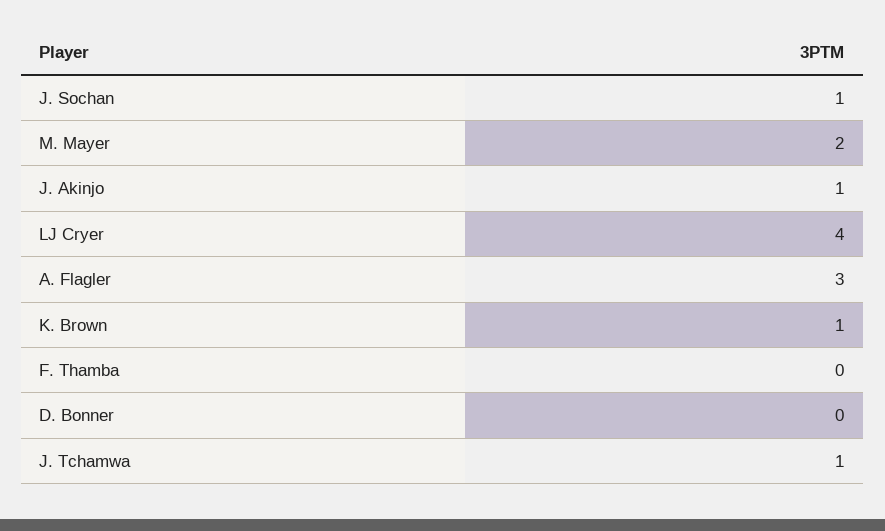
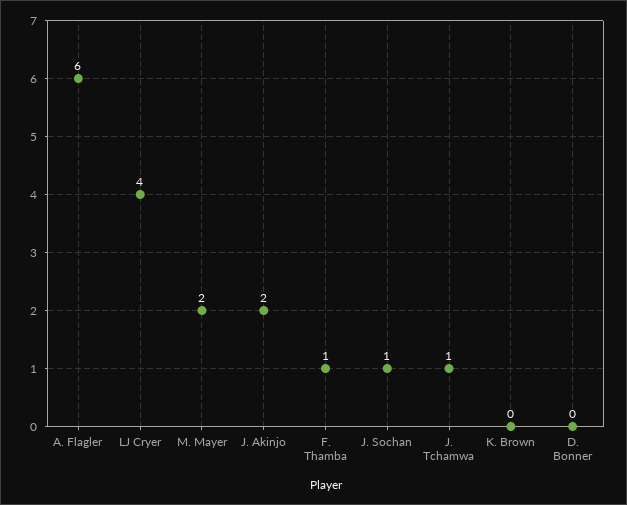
J. Akinjo: 1 -> 2
A. Flagler: 3 -> 6
K. Brown: 1 -> 0
F. Thamba: 0 -> 1

